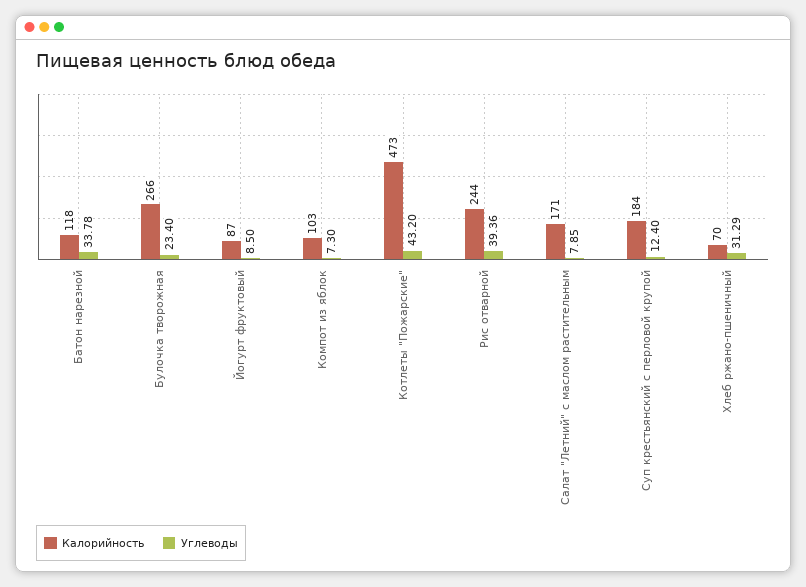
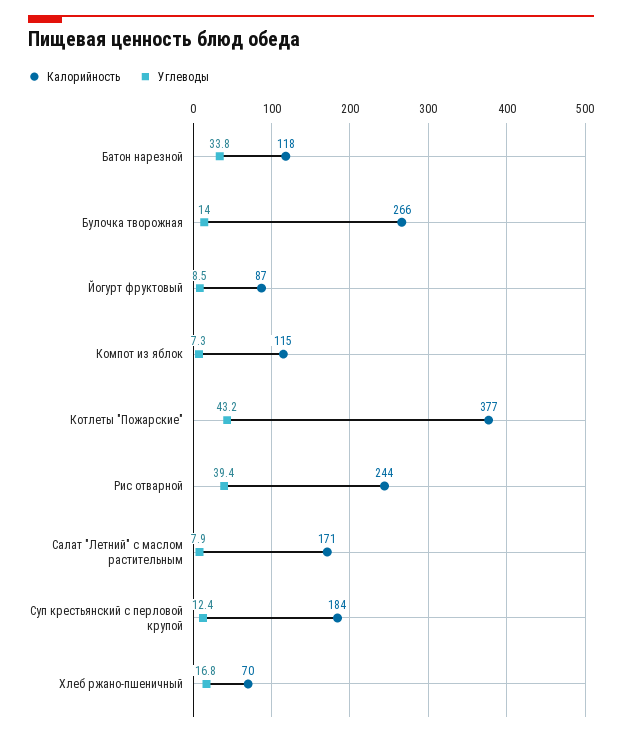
Углеводы, Булочка творожная: 23.4 -> 14
Калорийность, Компот из яблок: 103 -> 115
Калорийность, Котлеты "Пожарские": 473 -> 377
Углеводы, Хлеб ржано-пшеничный: 31.29 -> 16.8

